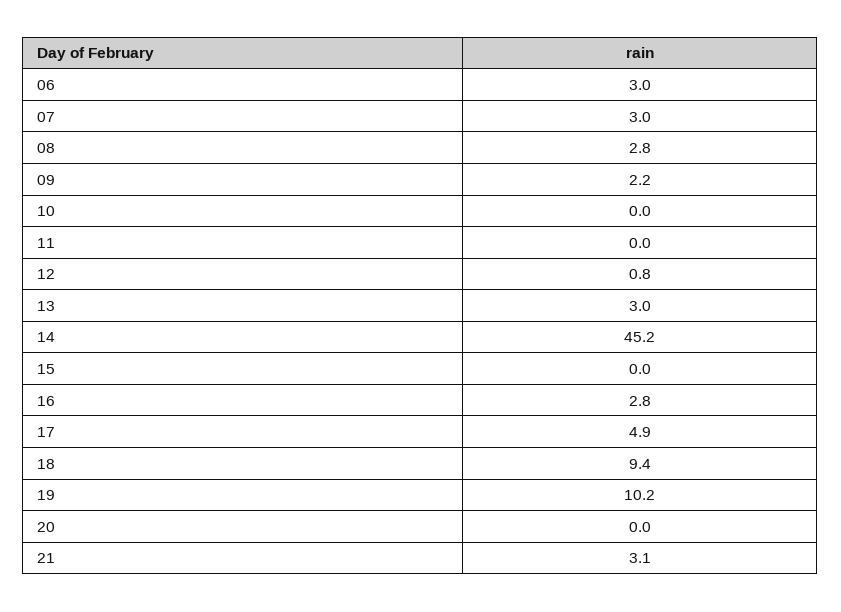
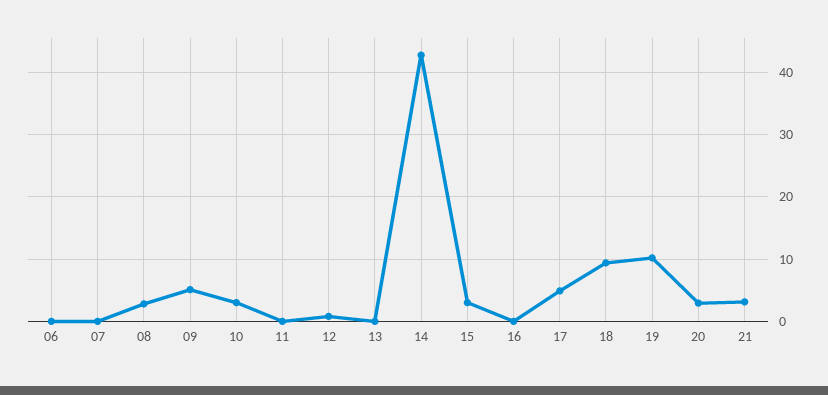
06: 3 -> 0
07: 3 -> 0
09: 2.2 -> 5
10: 0 -> 3
13: 3 -> 0
14: 45.2 -> 43
15: 0 -> 3
16: 2.8 -> 0
20: 0 -> 3

